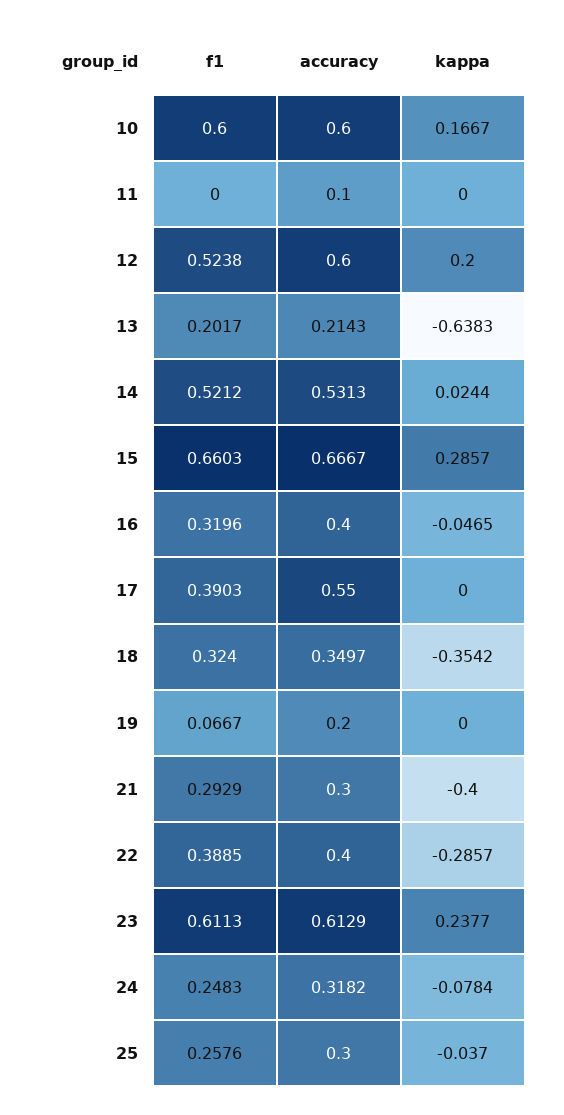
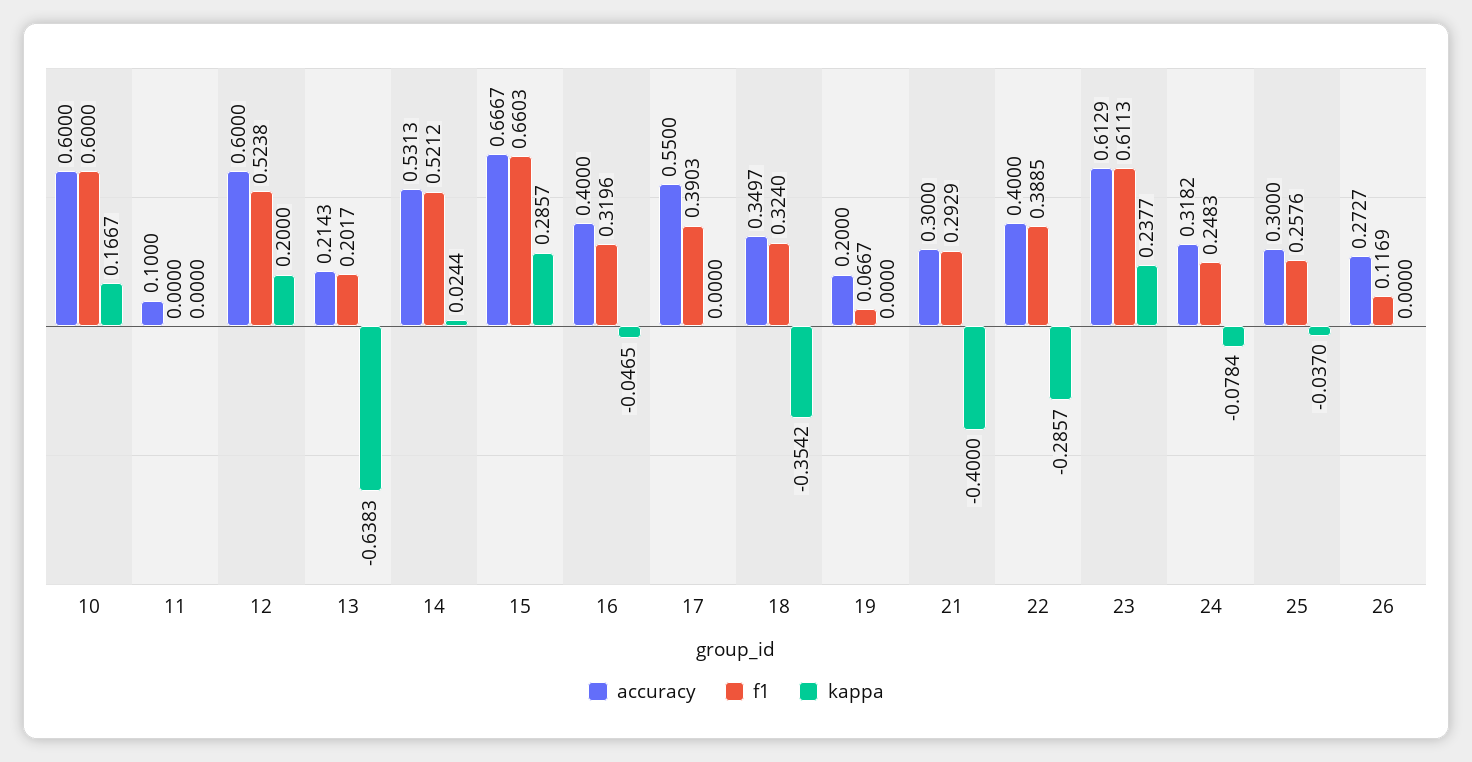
accuracy, 26: none -> 0.2727
f1, 26: none -> 0.1169
kappa, 26: none -> 0

